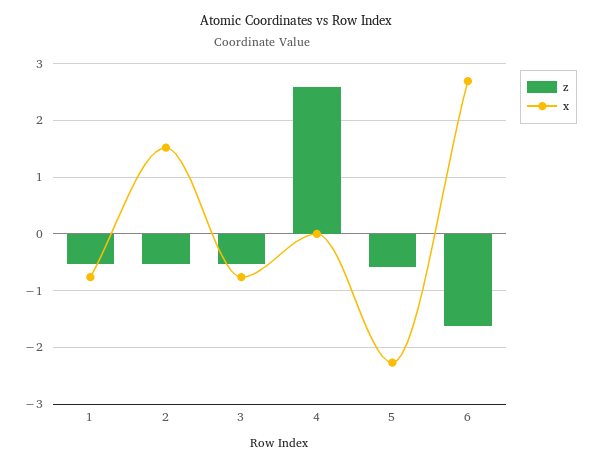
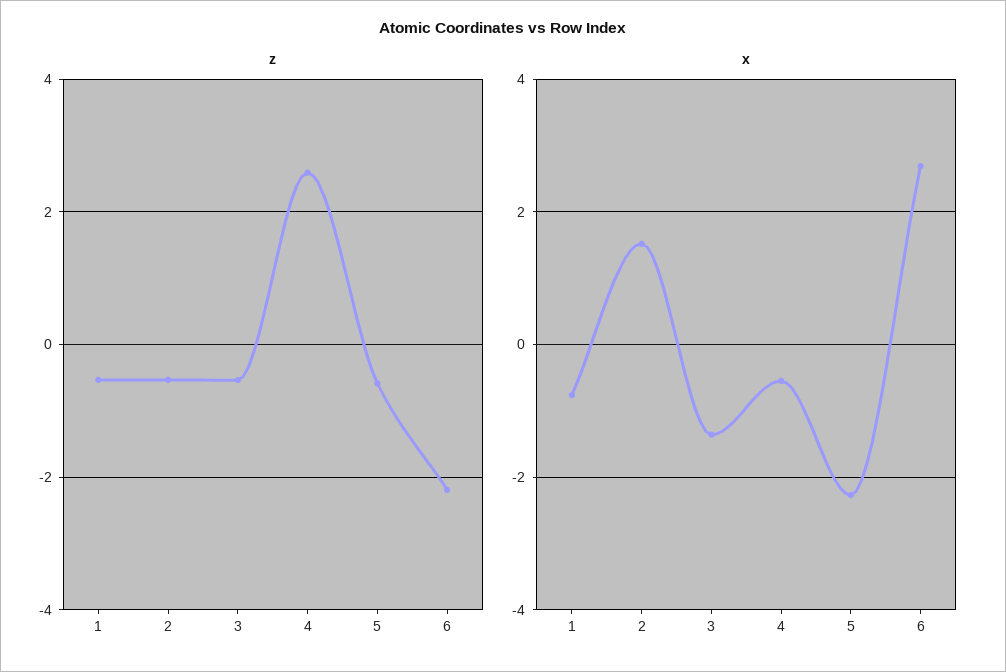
x, 3: -0.8 -> -1.4
x, 4: 0 -> -0.6
z, 6: -1.6 -> -2.2

